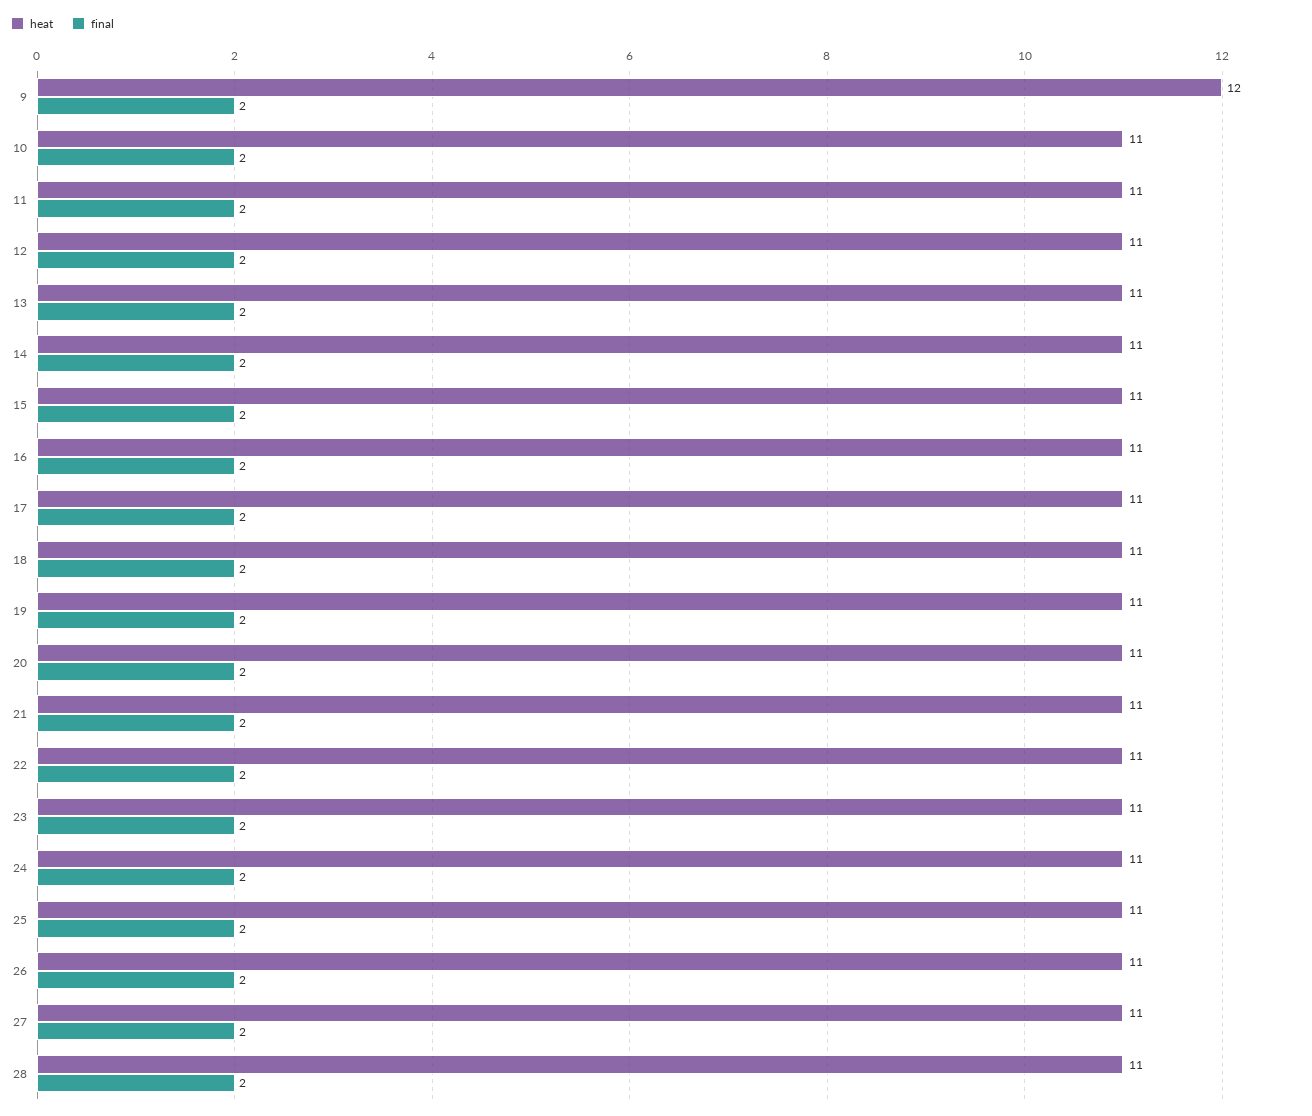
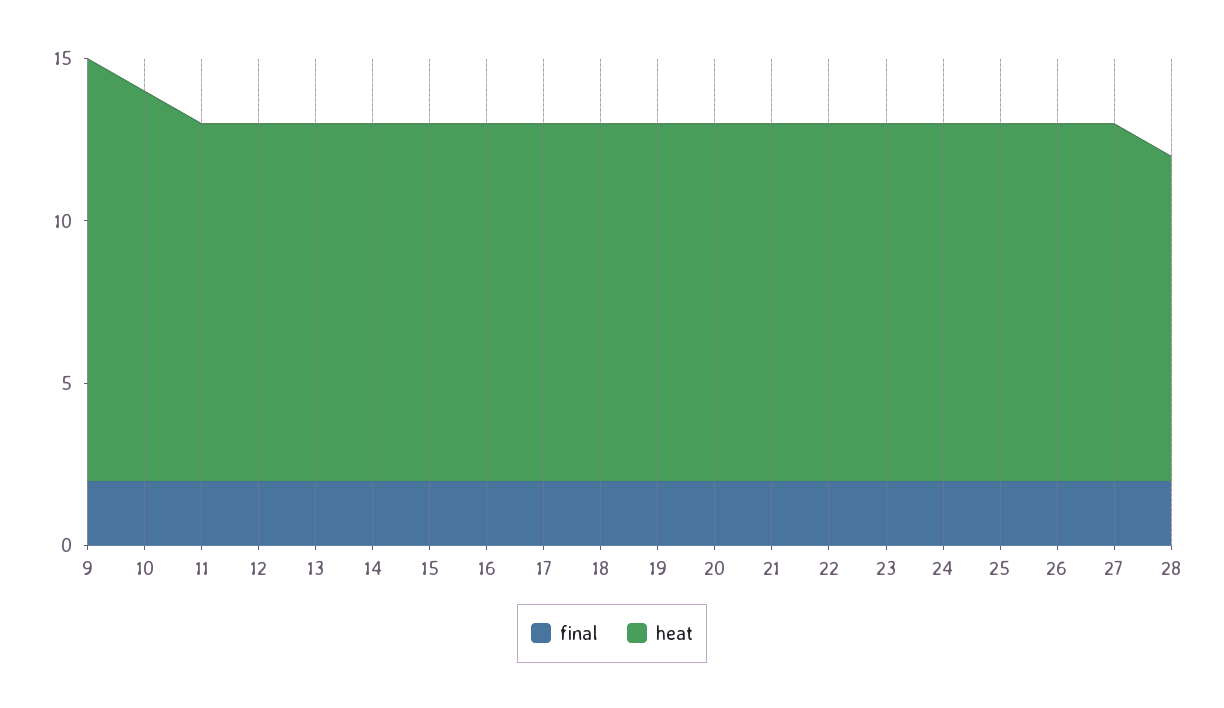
heat, 9: 12 -> 13
heat, 10: 11 -> 12
heat, 28: 11 -> 10

